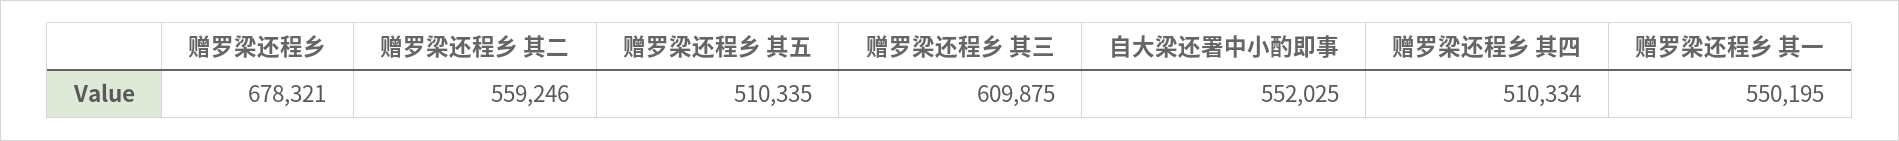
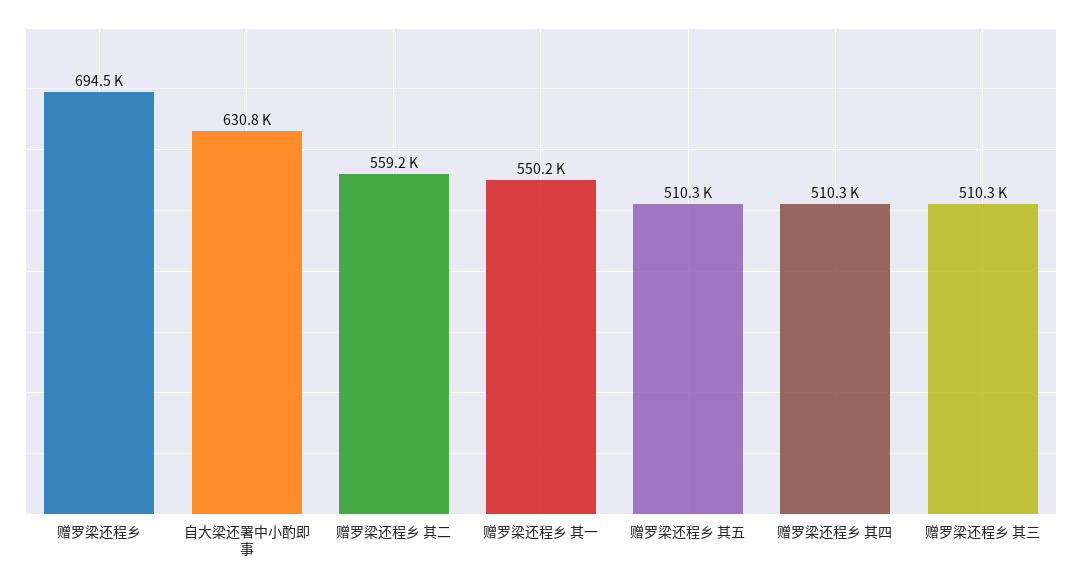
赠罗梁还程乡: 678321 -> 694500
赠罗梁还程乡 其三: 609875 -> 510300
自大梁还署中小酌即事: 552025 -> 630800

